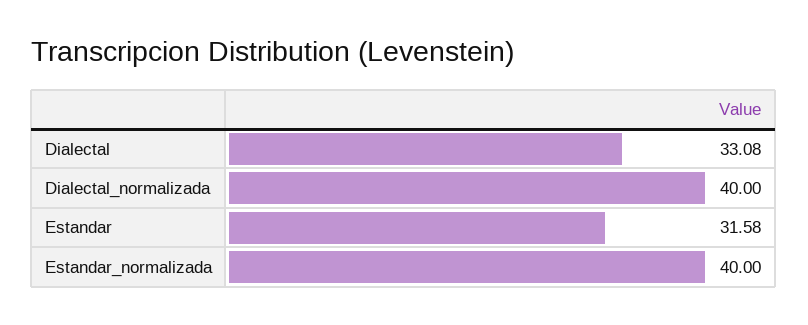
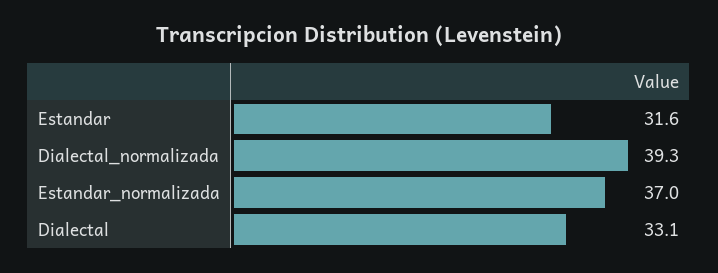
Dialectal_normalizada: 40 -> 39.3
Estandar_normalizada: 40 -> 37

